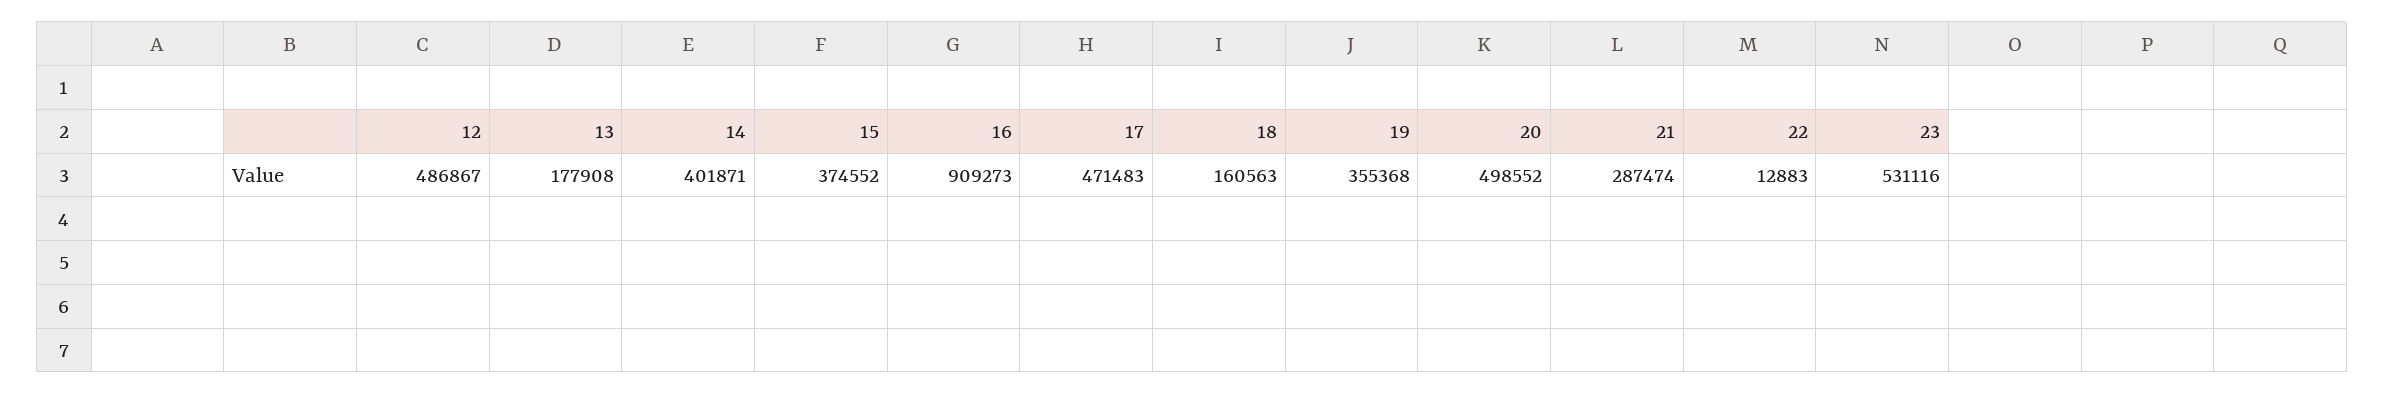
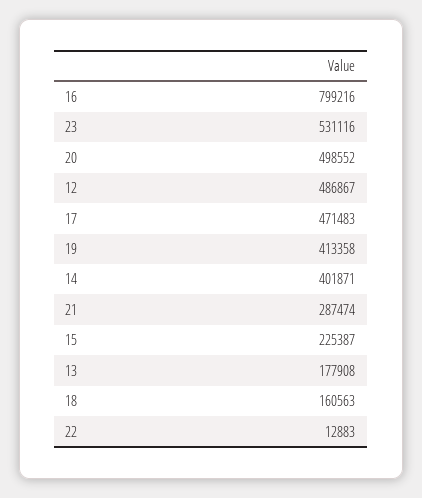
15: 374552 -> 225387
16: 909273 -> 799216
19: 355368 -> 413358

